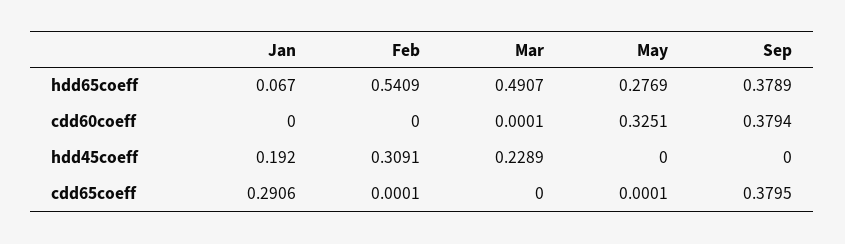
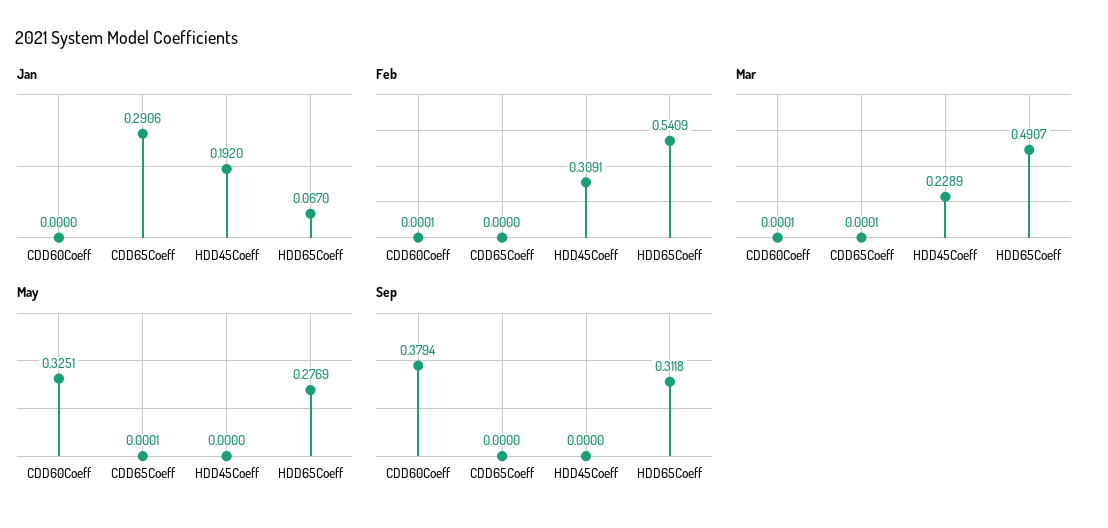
Sep, hdd65coeff: 0.3789 -> 0.3118
Feb, cdd60coeff: 0 -> 0.0001
Feb, cdd65coeff: 0.0001 -> 0
Mar, cdd65coeff: 0 -> 0.0001
Sep, cdd65coeff: 0.3795 -> 0

